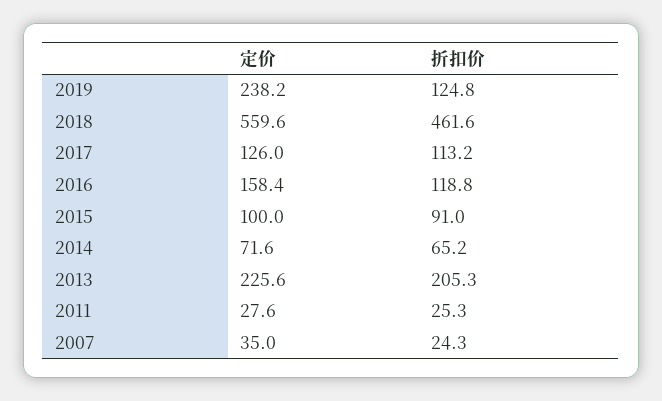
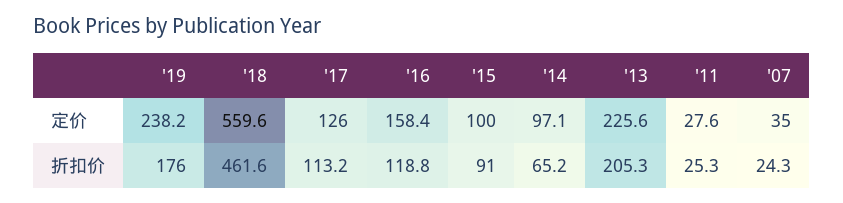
折扣价, 2019: 124.8 -> 176
定价, 2014: 71.6 -> 97.1

